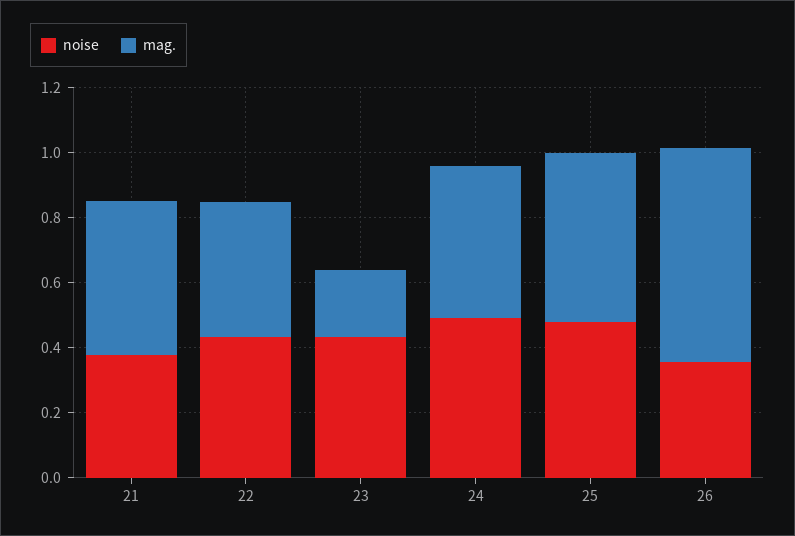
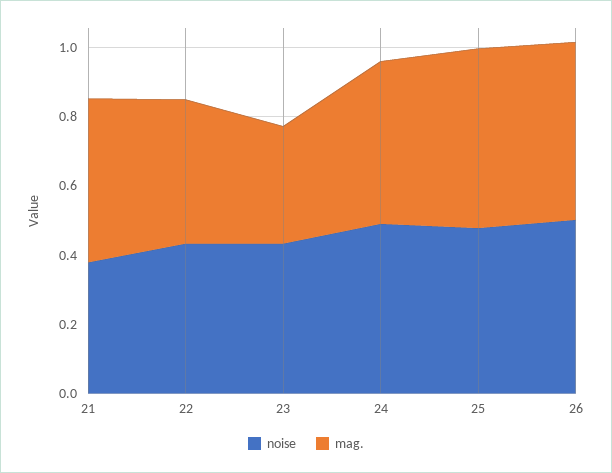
mag., 23: 0.2 -> 0.35
noise, 26: 0.35 -> 0.5
mag., 26: 0.65 -> 0.5

